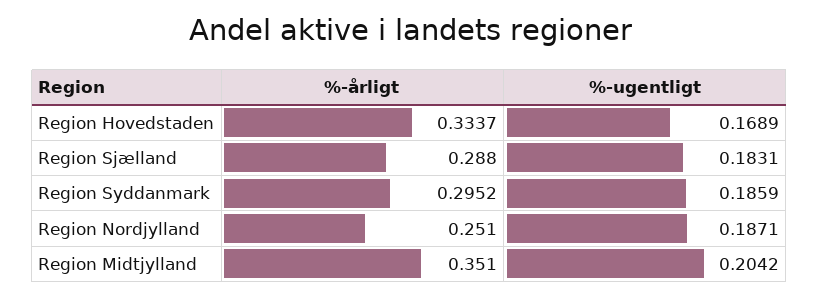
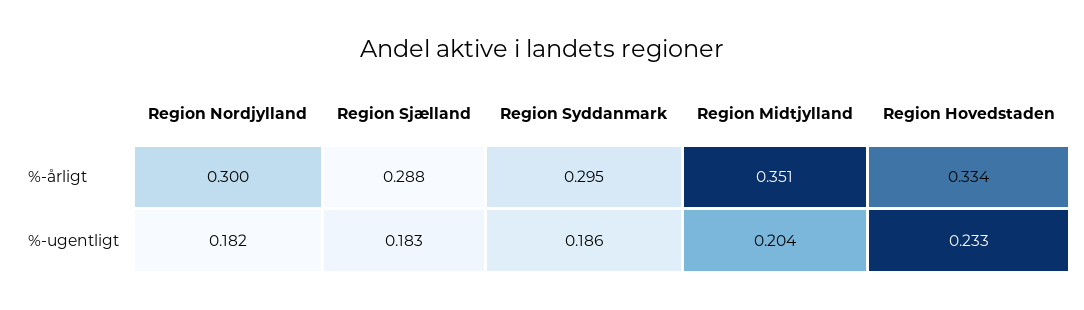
%-ugentligt, Region Hovedstaden: 0.1689 -> 0.233
%-årligt, Region Nordjylland: 0.251 -> 0.3
%-ugentligt, Region Nordjylland: 0.1871 -> 0.182

